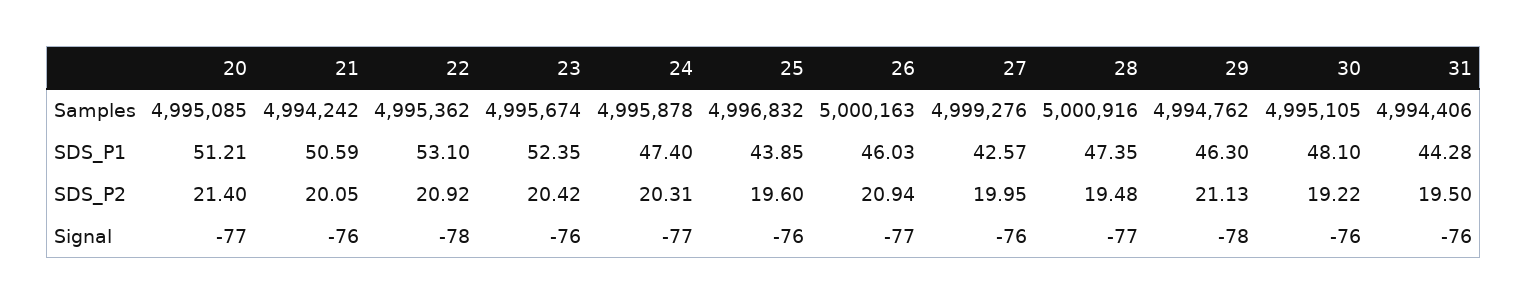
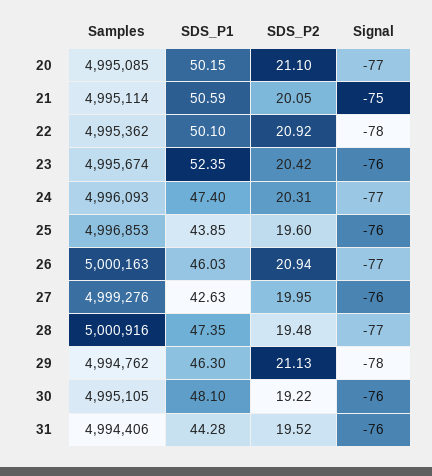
21, Samples: 4994242 -> 4995114
24, Samples: 4995878 -> 4996093
25, Samples: 4996832 -> 4996853
20, SDS_P1: 51.21 -> 50.15
22, SDS_P1: 53.1 -> 50.1
27, SDS_P1: 42.57 -> 42.63
20, SDS_P2: 21.4 -> 21.1
31, SDS_P2: 19.5 -> 19.52
21, Signal: -76 -> -75

